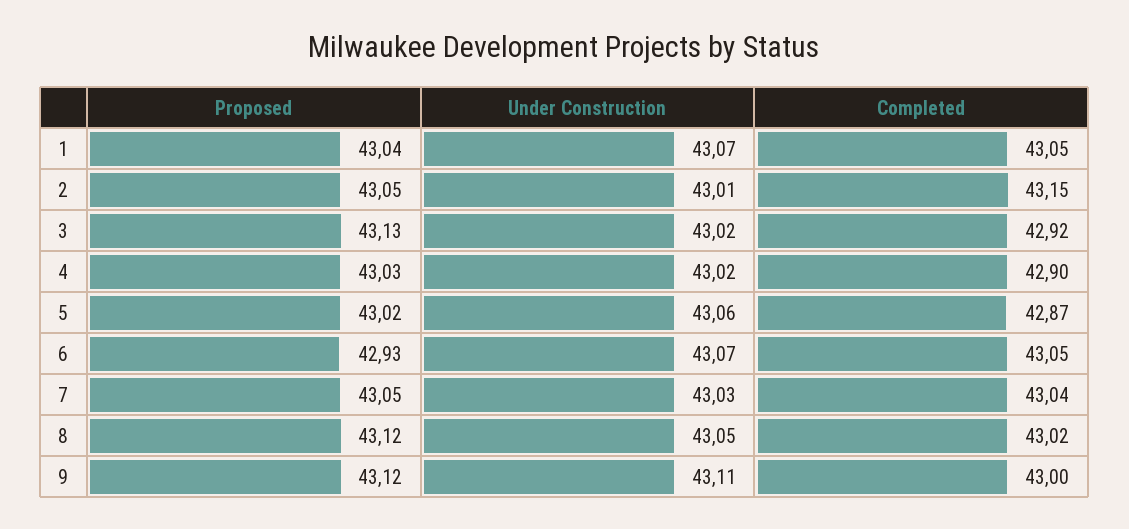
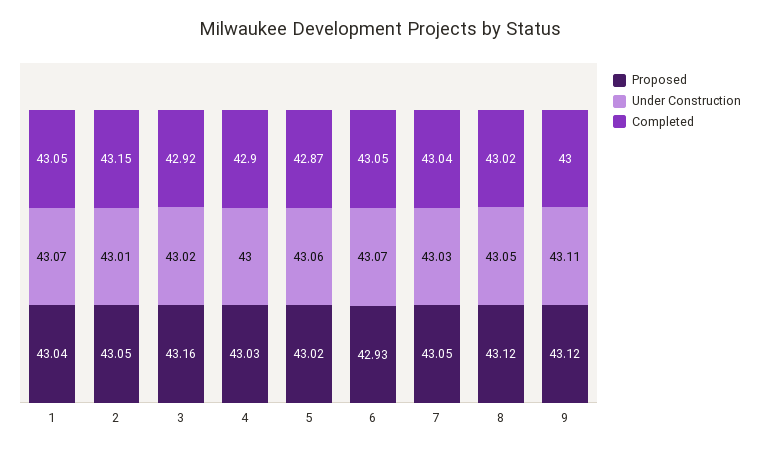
Proposed, 3: 43.13 -> 43.16
Under Construction, 4: 43.02 -> 43

